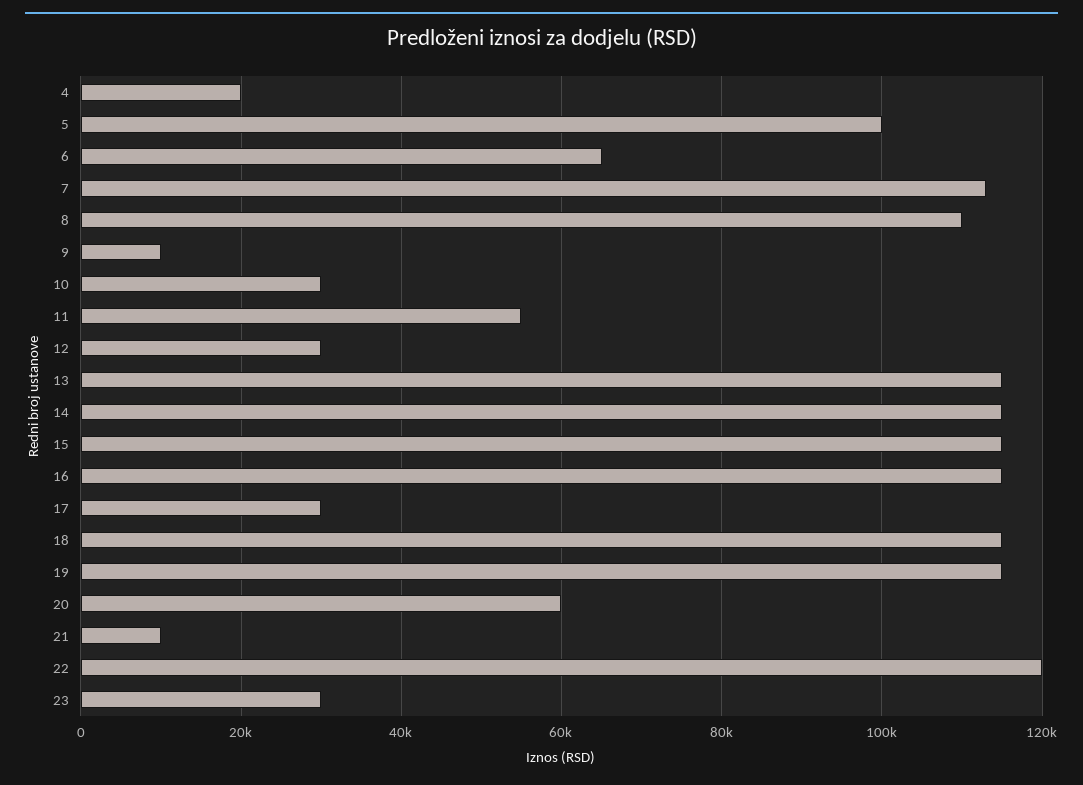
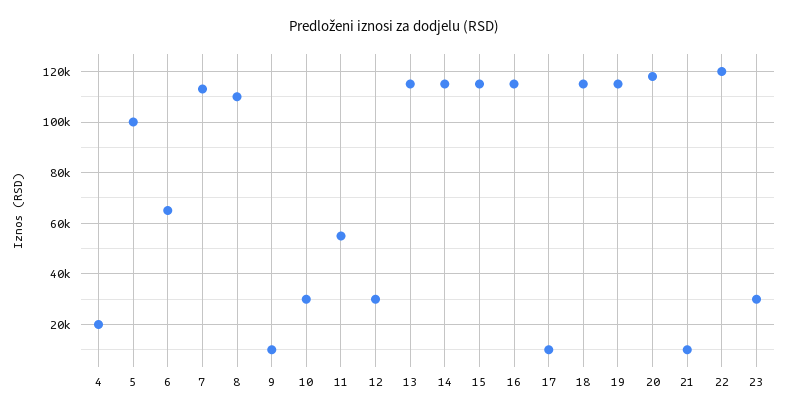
17: 30000 -> 10000
20: 60000 -> 117500

